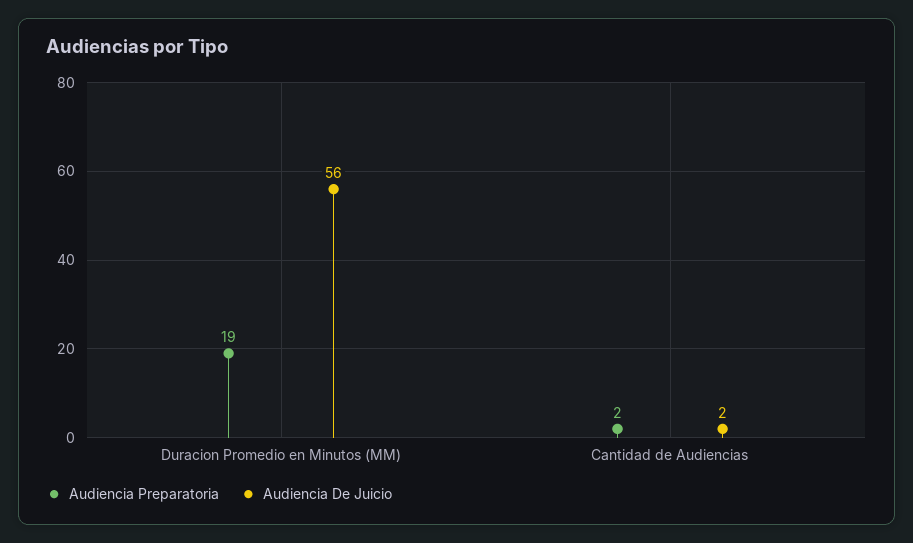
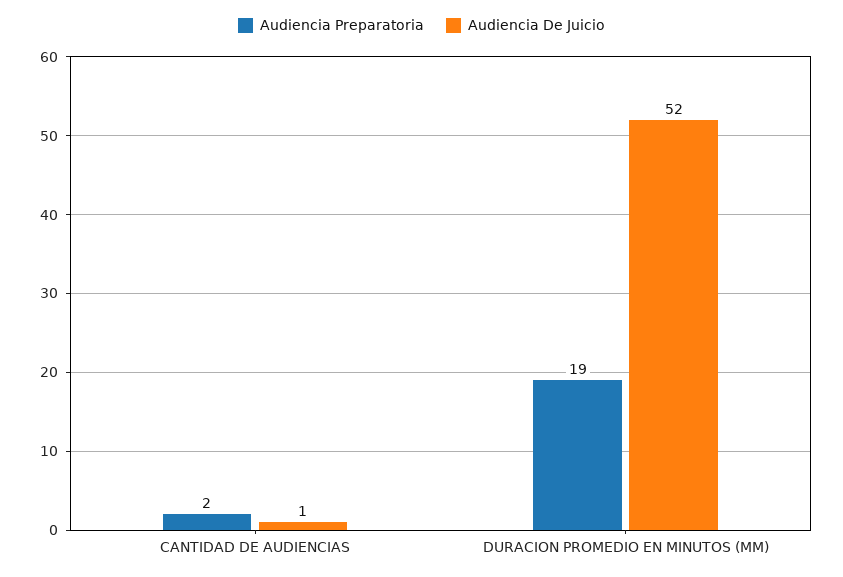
Audiencia De Juicio, Duracion Promedio en Minutos (MM): 56 -> 52
Audiencia De Juicio, Cantidad de Audiencias: 2 -> 1

